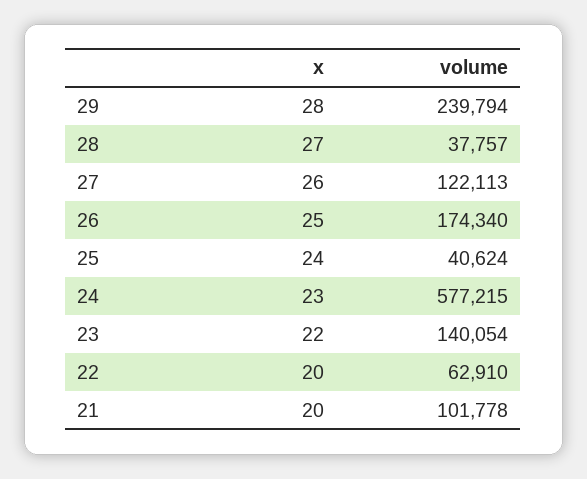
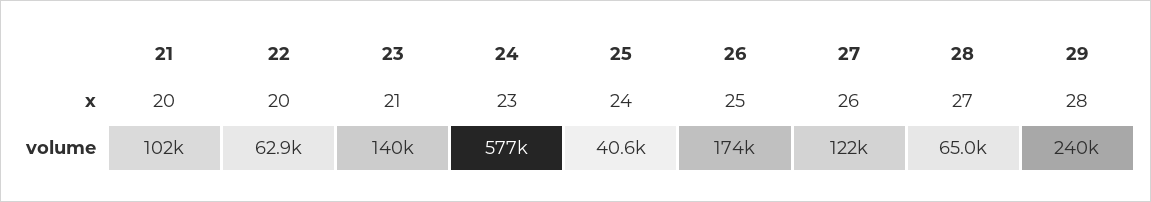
volume, 28: 37757 -> 65000
x, 23: 22 -> 21

